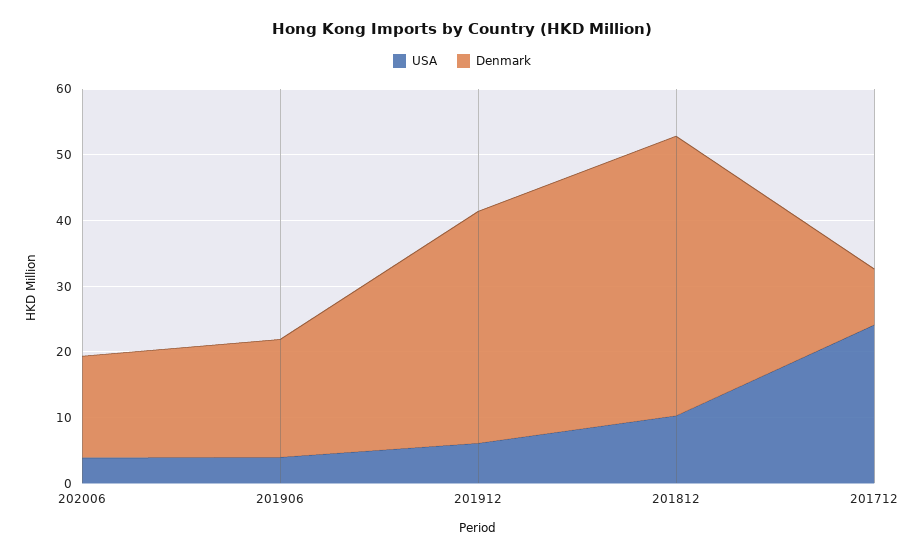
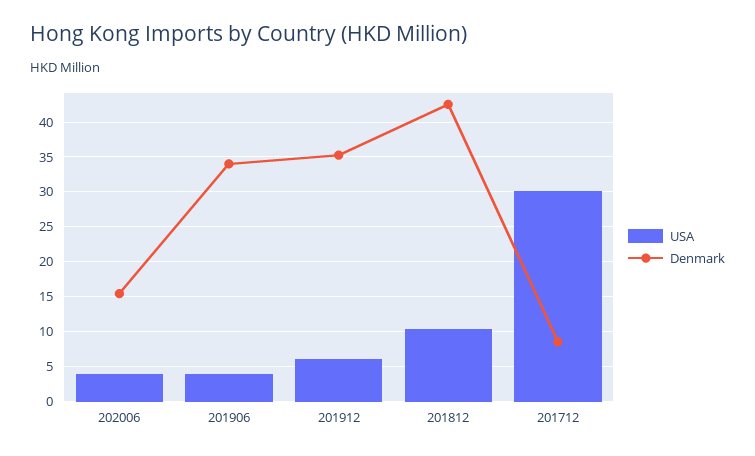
Denmark, 201906: 18 -> 34
USA, 201712: 24 -> 30

